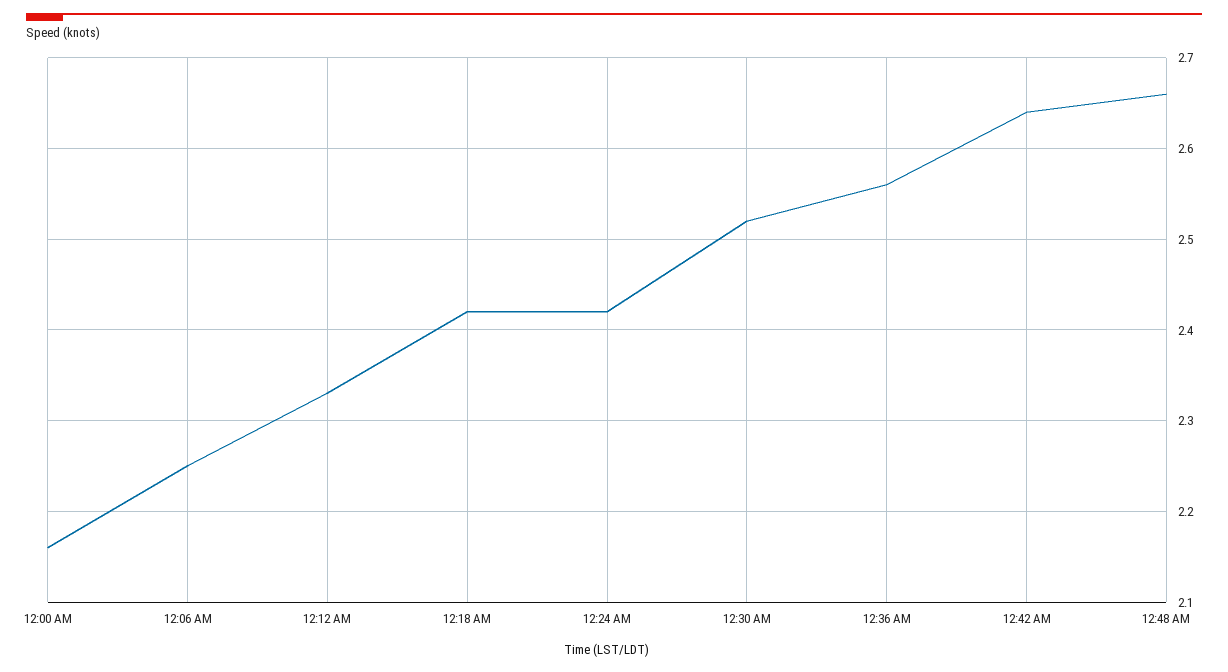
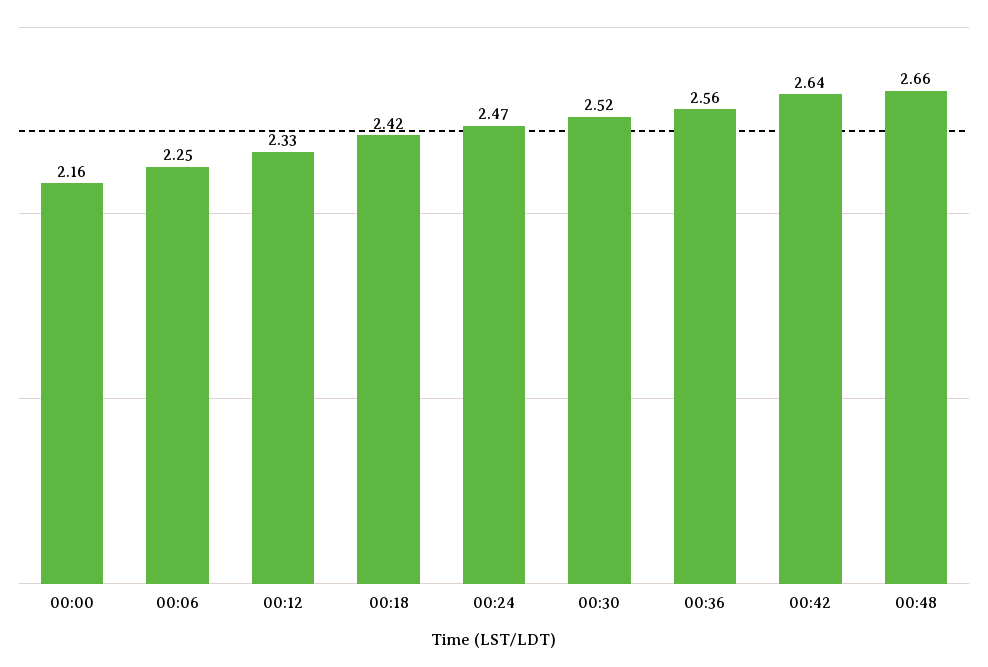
12:24 AM: 2.42 -> 2.47

